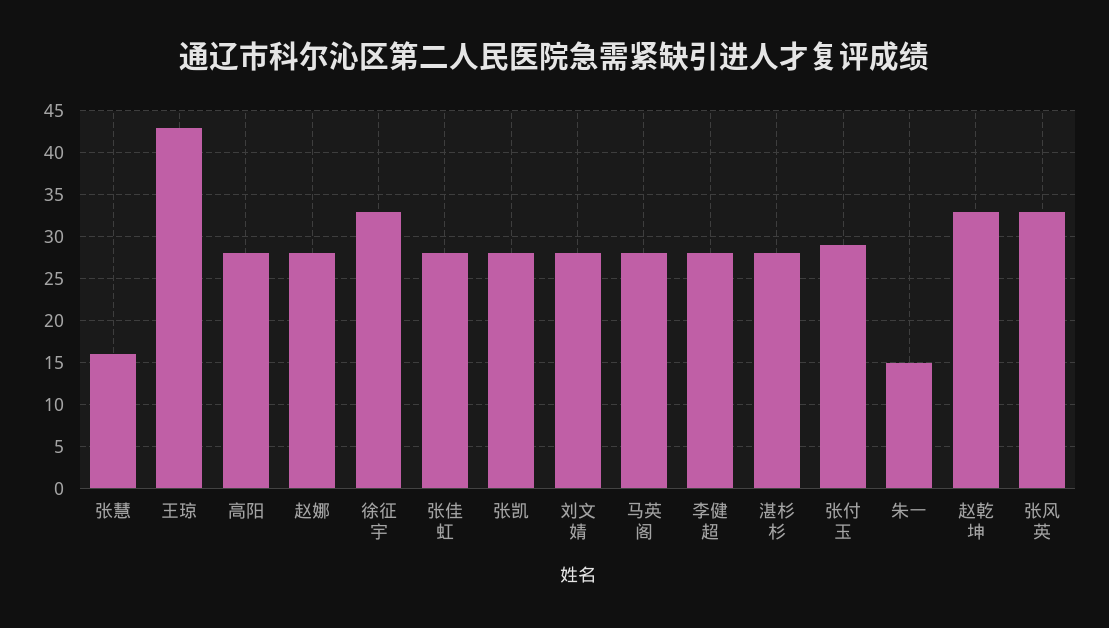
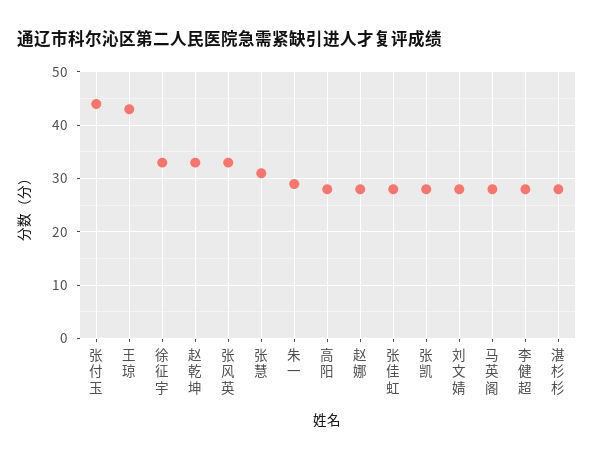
张慧: 16 -> 30
张付玉: 29 -> 45
朱一: 15 -> 30

